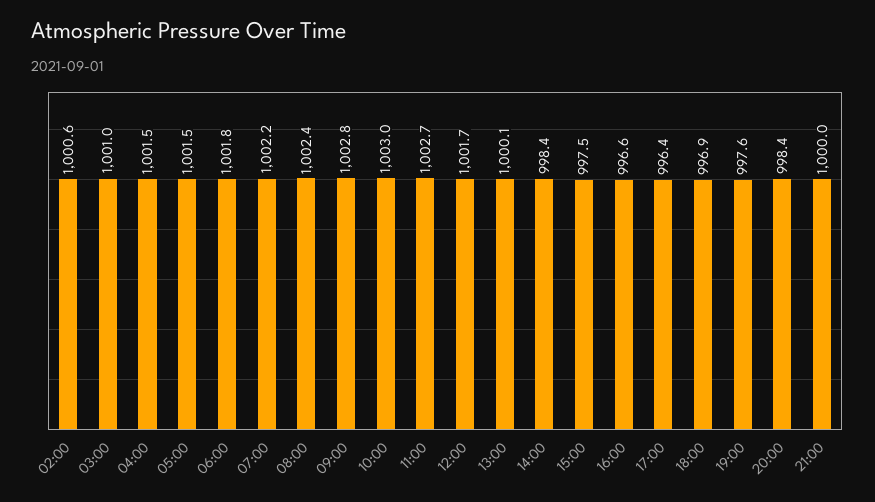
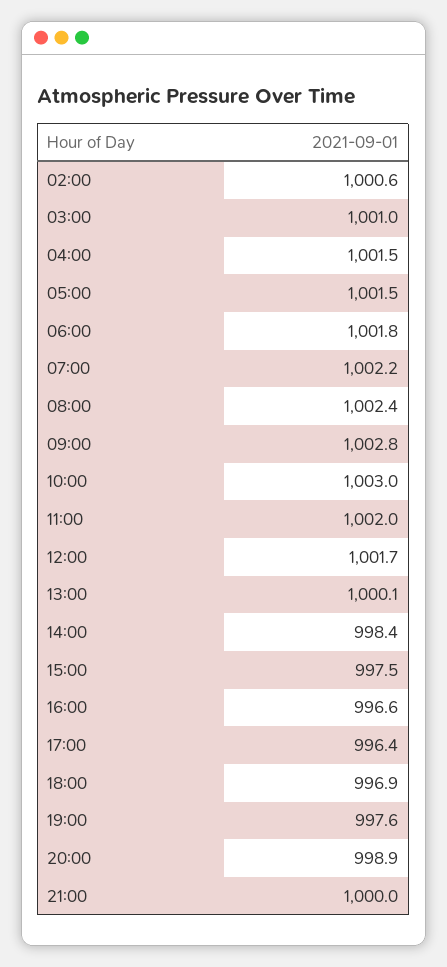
11:00: 1002.7 -> 1002
20:00: 998.4 -> 998.9

